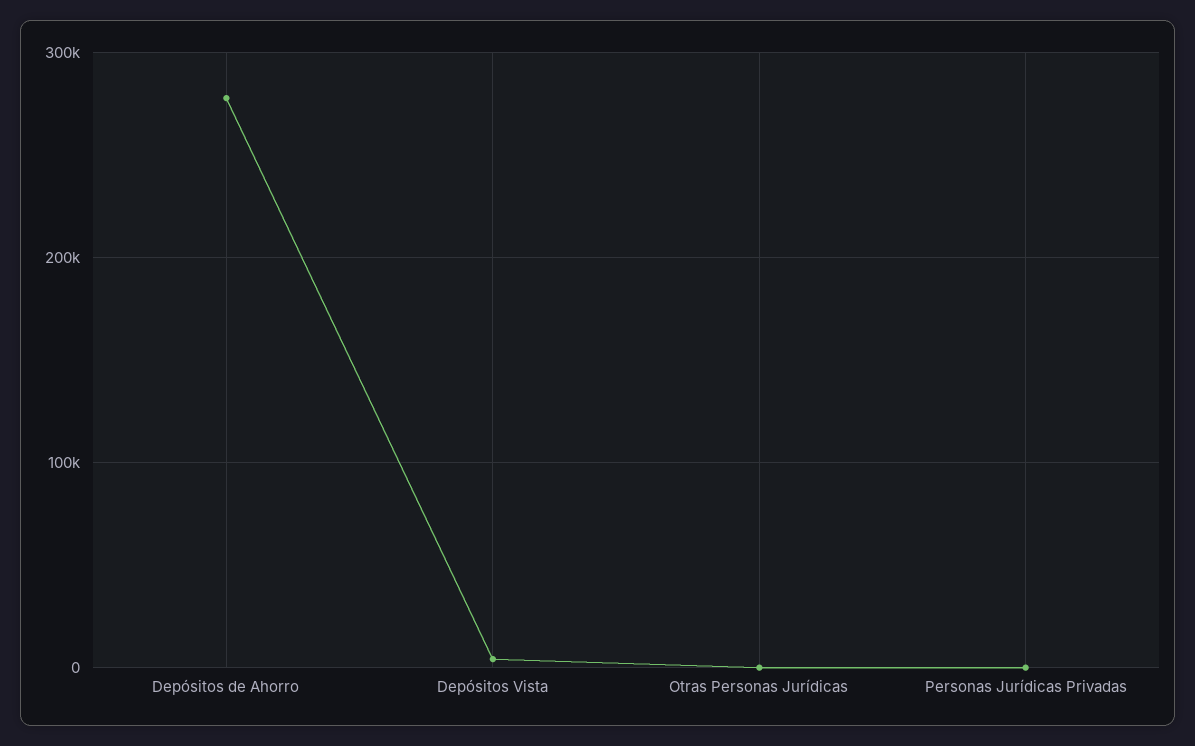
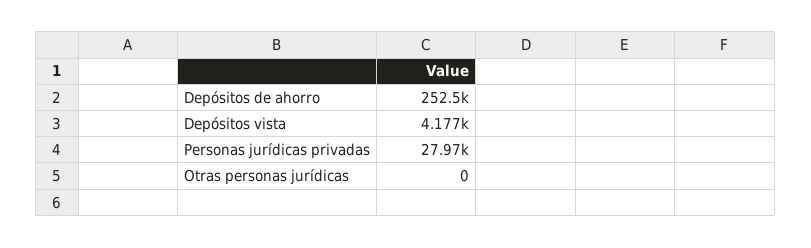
Depósitos de Ahorro: 280000 -> 252500
Personas Jurídicas Privadas: 0 -> 27970

